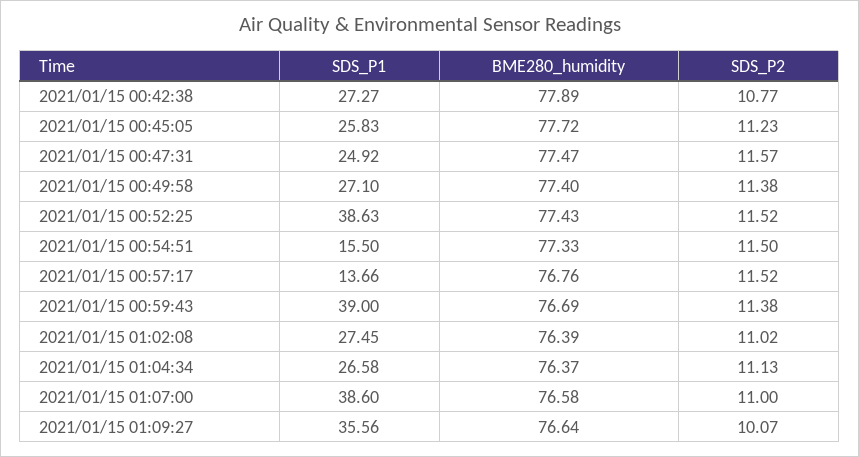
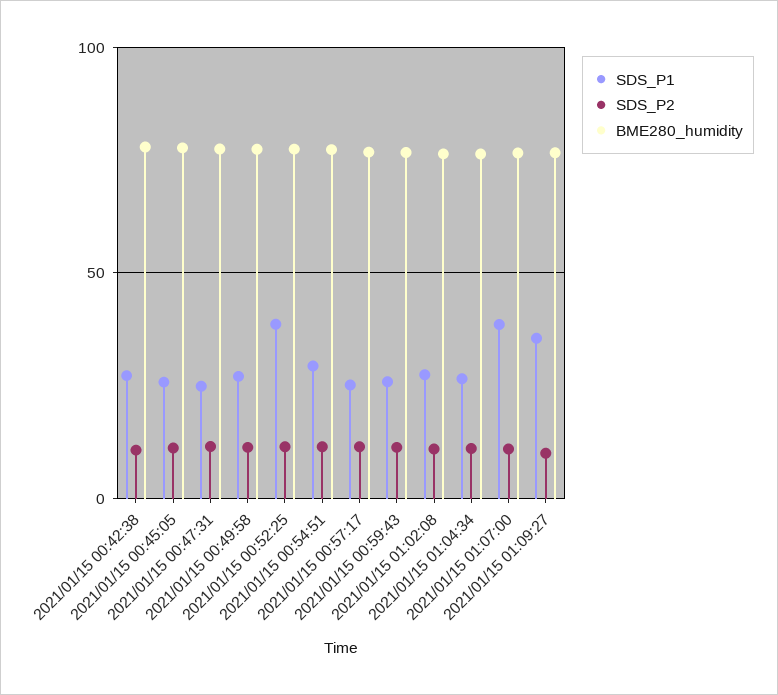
SDS_P1, 2021/01/15 00:54:51: 15.5 -> 30
SDS_P1, 2021/01/15 00:57:17: 13.66 -> 25
SDS_P1, 2021/01/15 00:59:43: 39 -> 25

